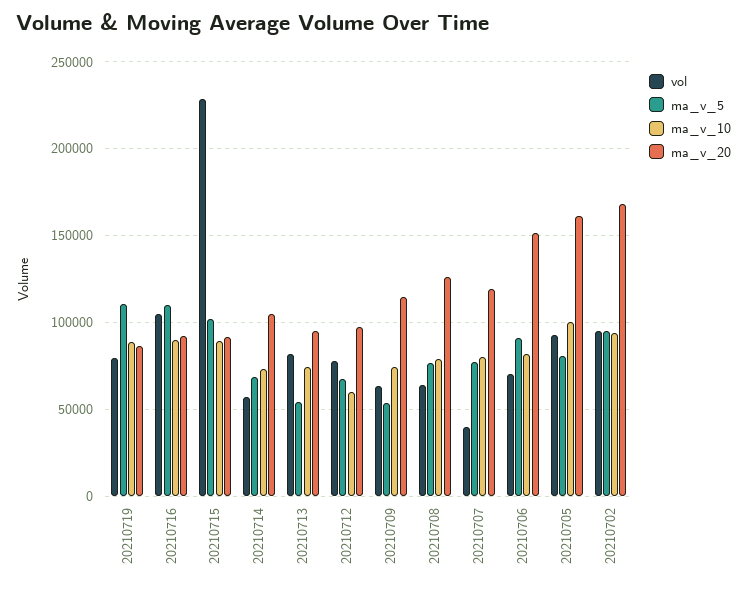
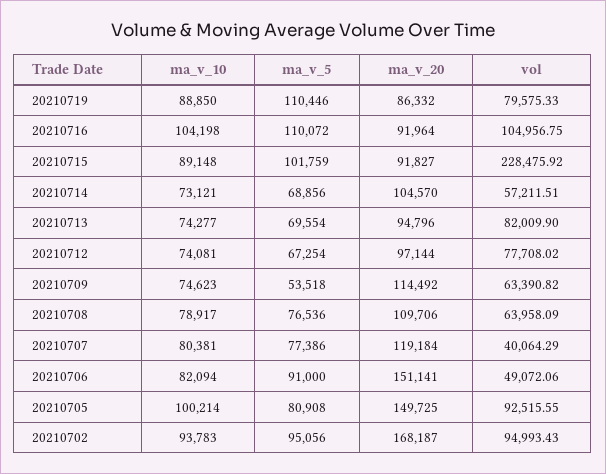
ma_v_10, 20210716: 90000 -> 104198
ma_v_5, 20210713: 55000 -> 69554
ma_v_10, 20210712: 60000 -> 74081
ma_v_20, 20210708: 125000 -> 109706
vol, 20210706: 70000 -> 49072.06
ma_v_20, 20210705: 160000 -> 149725

